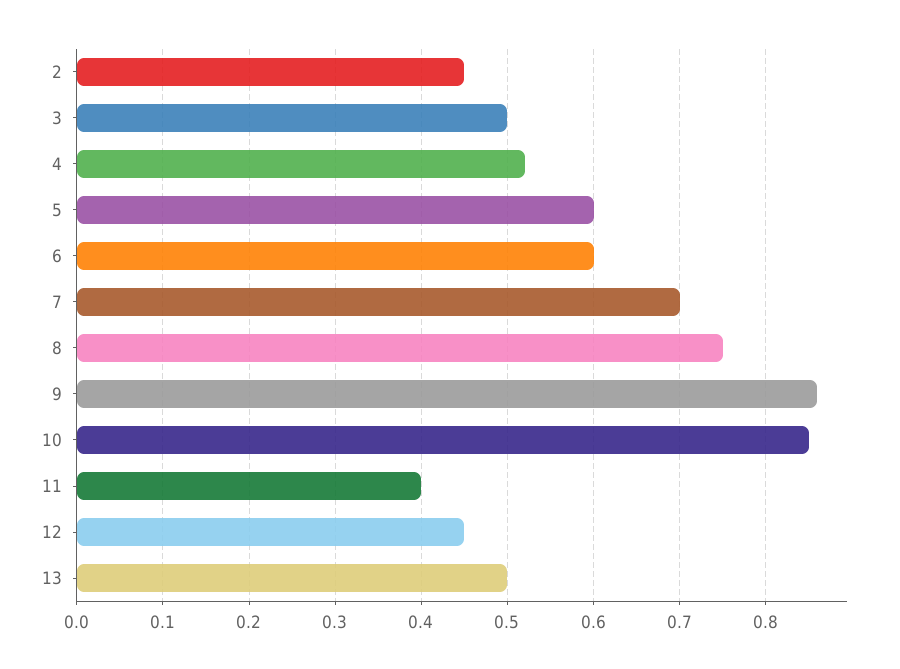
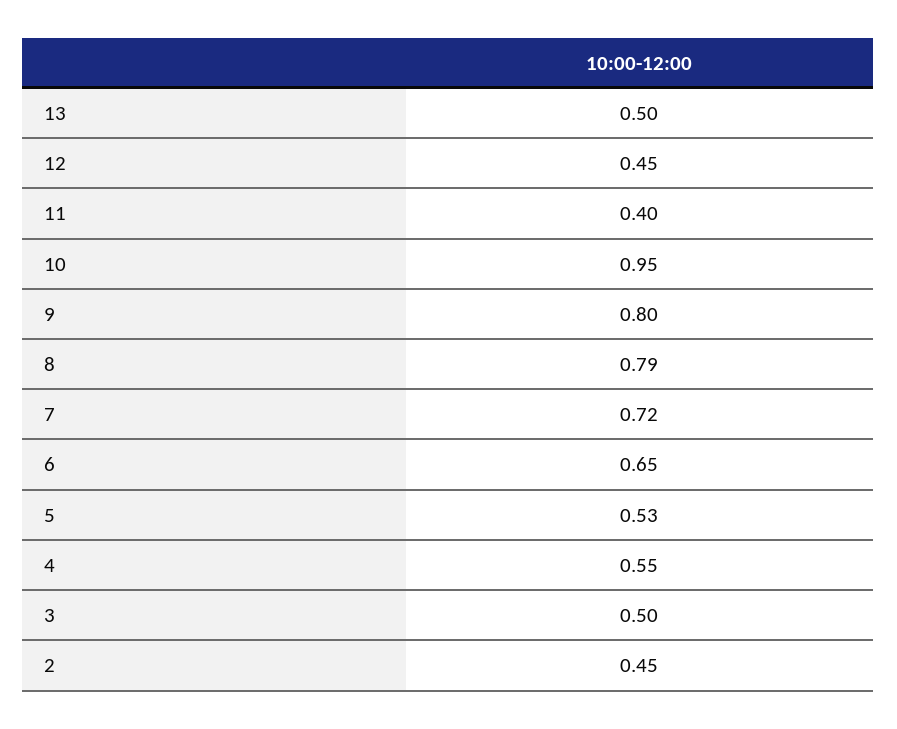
4: 0.52 -> 0.55
5: 0.6 -> 0.53
6: 0.6 -> 0.65
7: 0.7 -> 0.72
8: 0.75 -> 0.79
9: 0.86 -> 0.8
10: 0.85 -> 0.95

